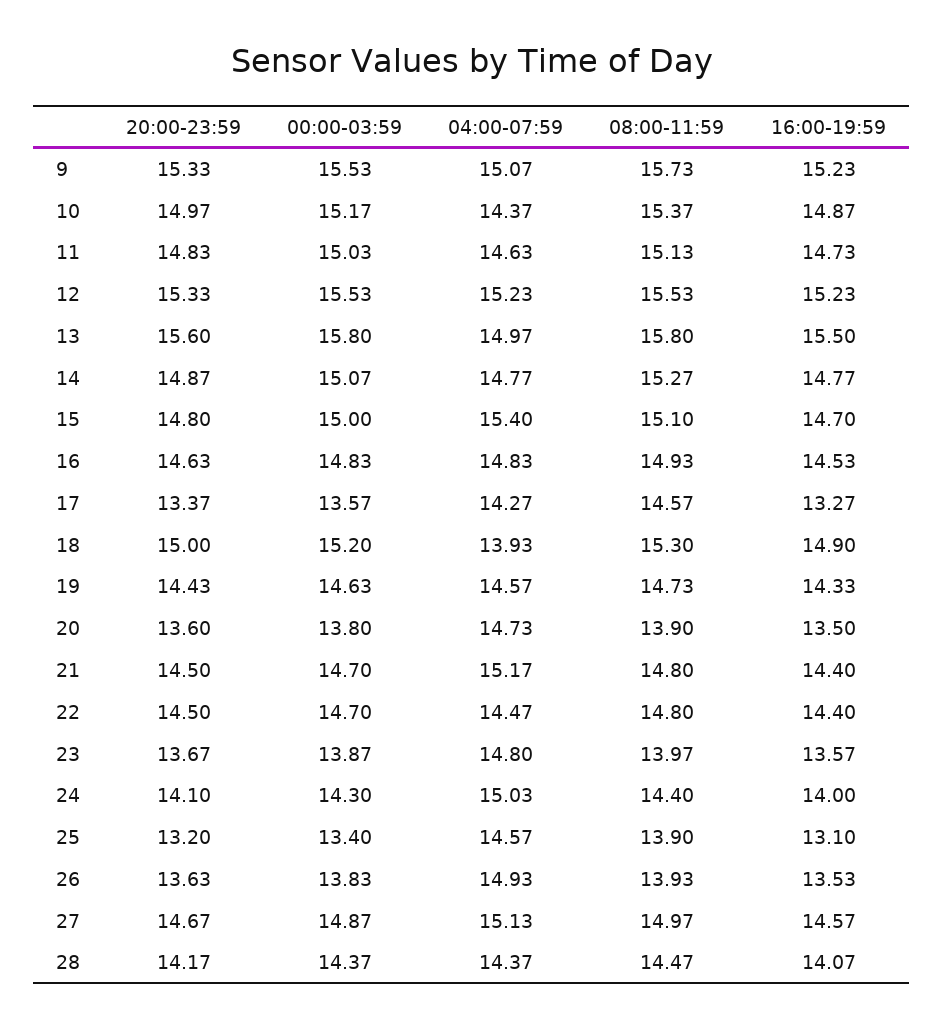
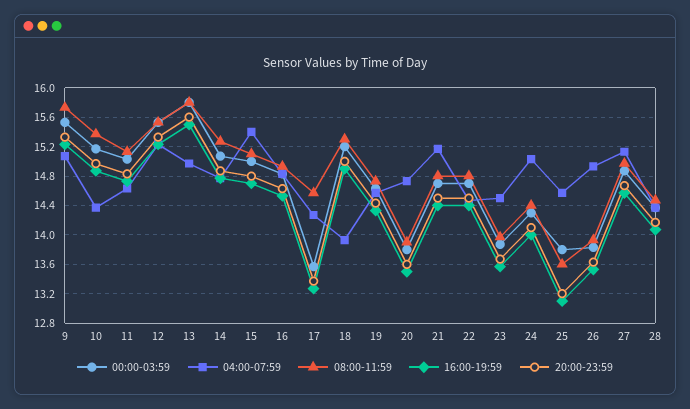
04:00-07:59, 23: 14.8 -> 14.5
00:00-03:59, 25: 13.4 -> 13.8
08:00-11:59, 25: 13.9 -> 13.6

